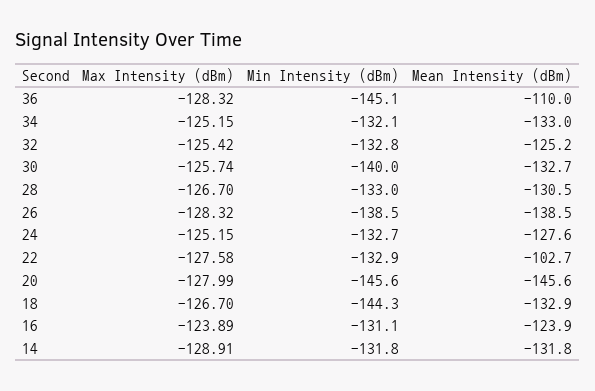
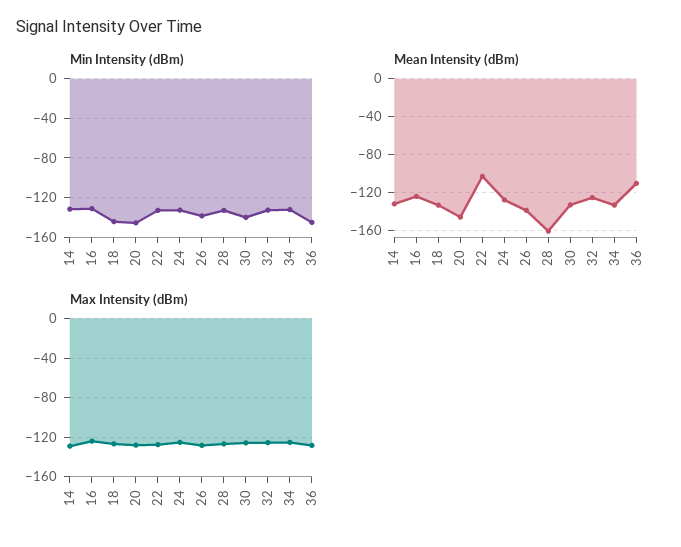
Mean Intensity (dBm), 28: -130.5 -> -160

